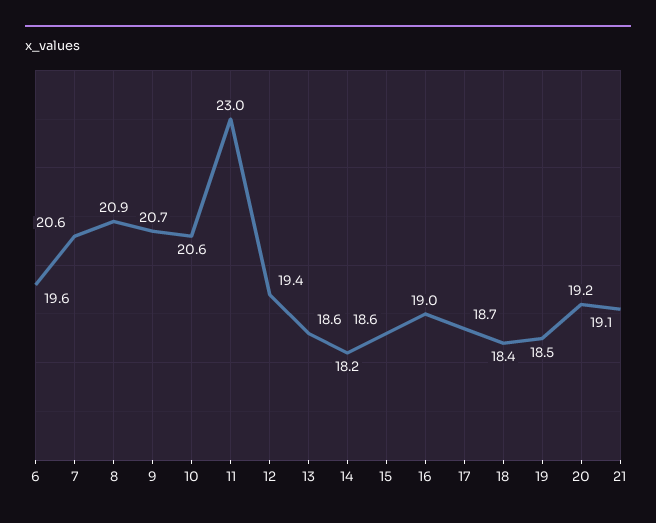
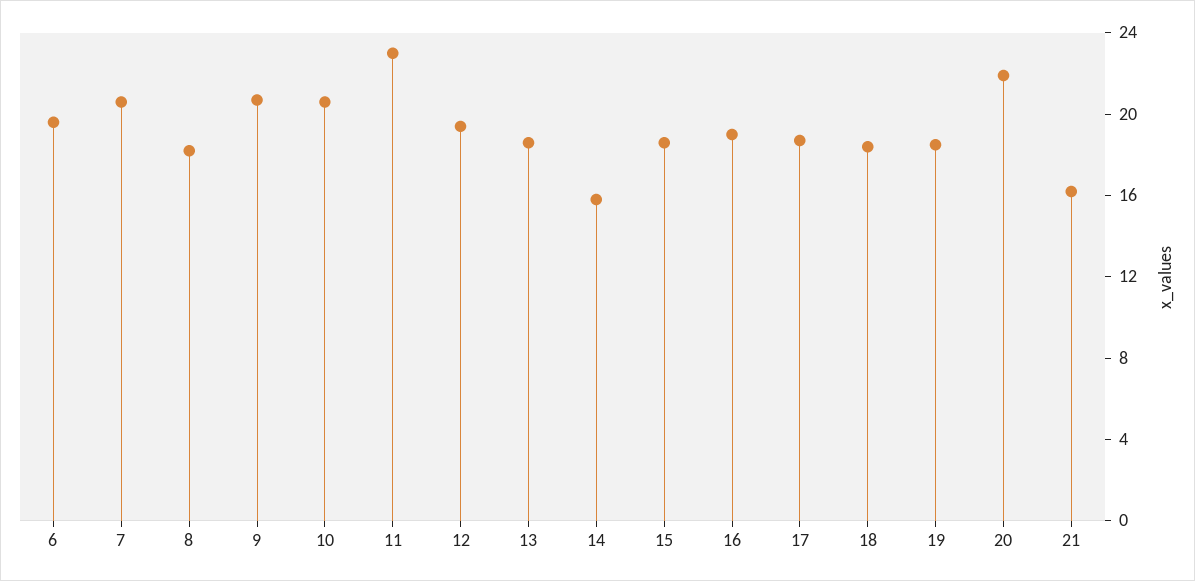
8: 20.9 -> 18
14: 18.2 -> 16
20: 19.2 -> 22
21: 19.1 -> 16

